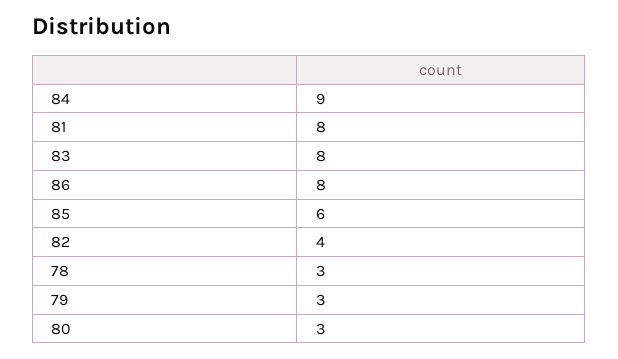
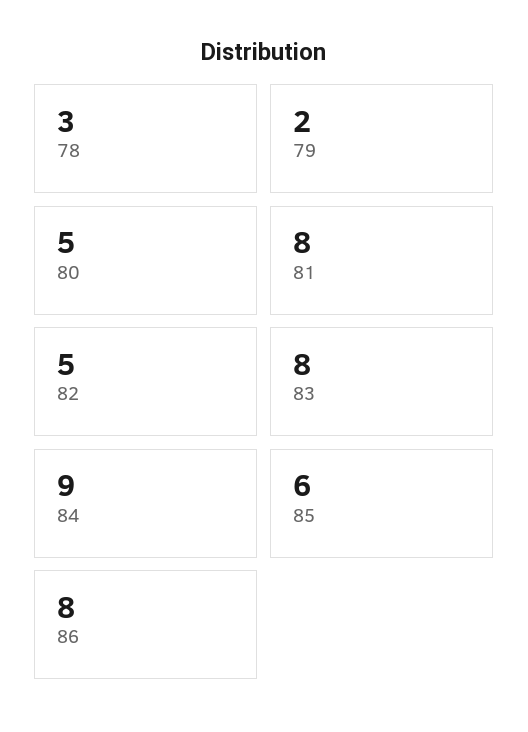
82: 4 -> 5
79: 3 -> 2
80: 3 -> 5

